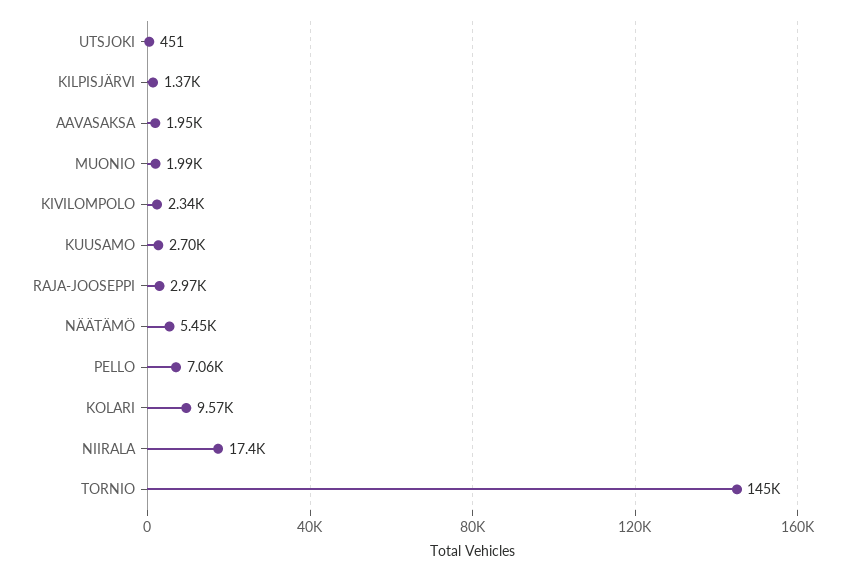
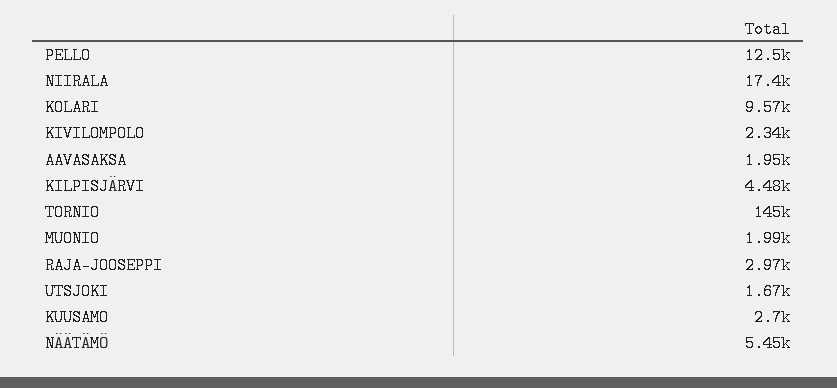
UTSJOKI: 451 -> 1670
KILPISJÄRVI: 1370 -> 4480
PELLO: 7060 -> 12500

